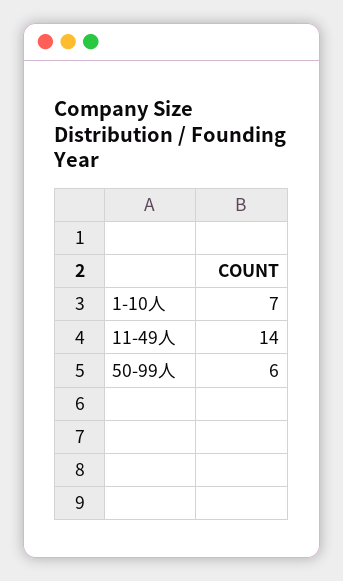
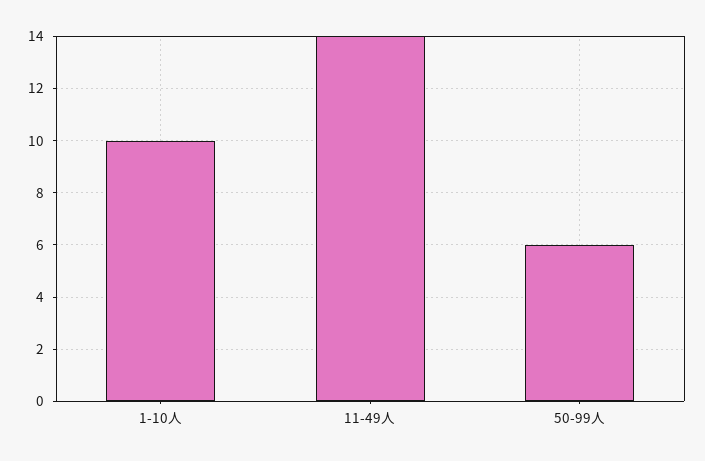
1-10人: 7 -> 10

